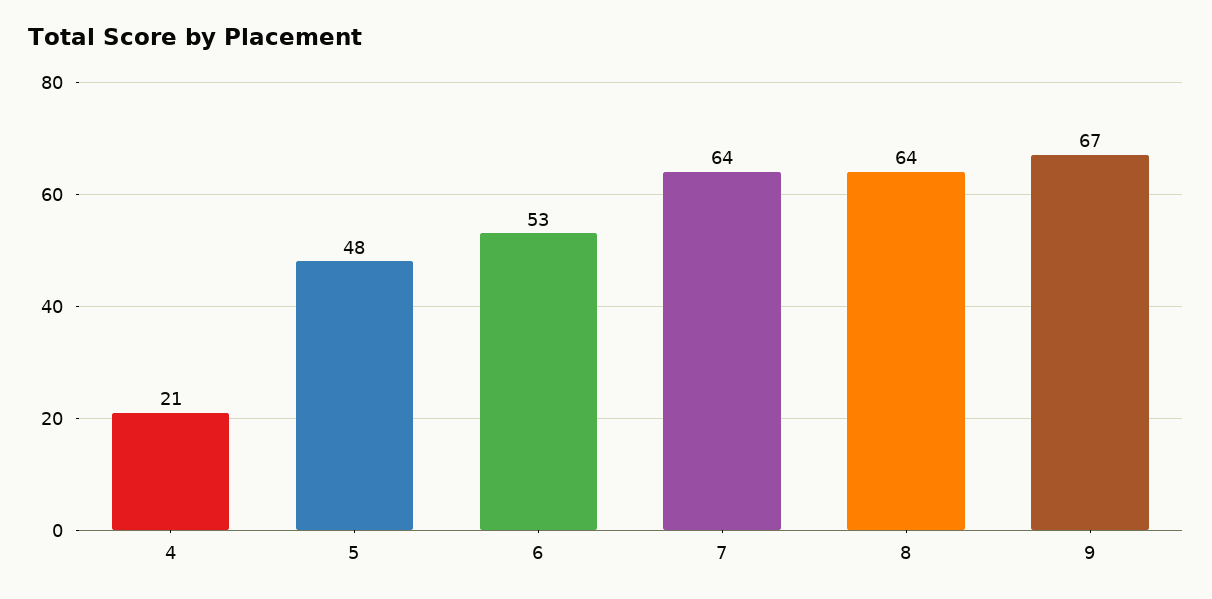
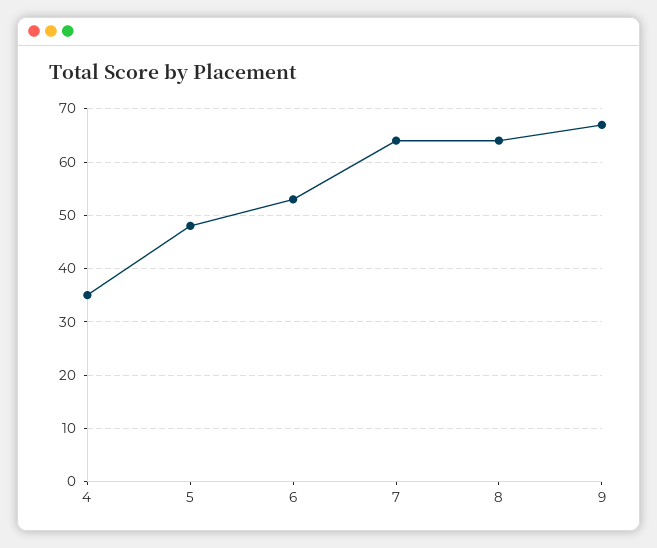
4: 21 -> 35

